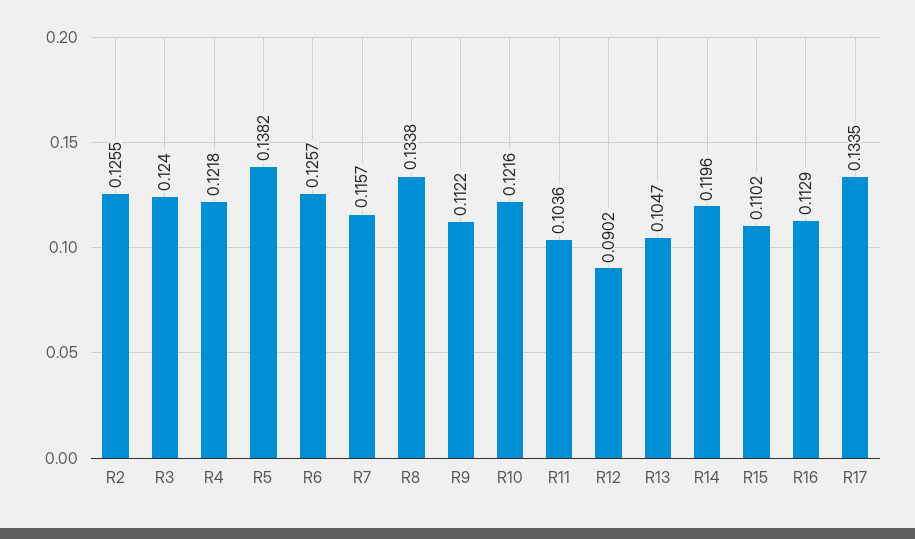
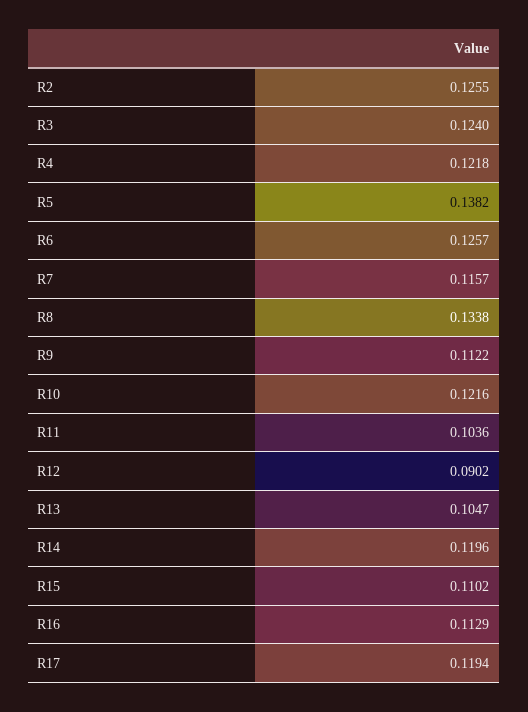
R17: 0.1335 -> 0.1194

